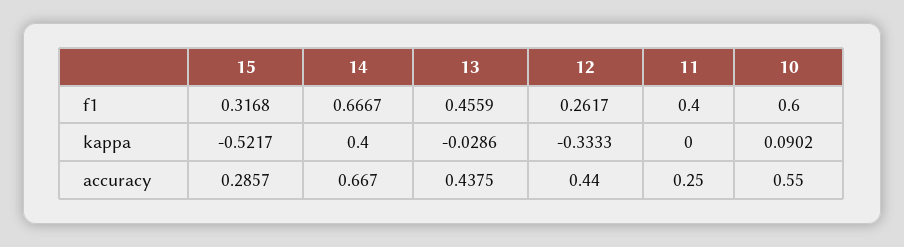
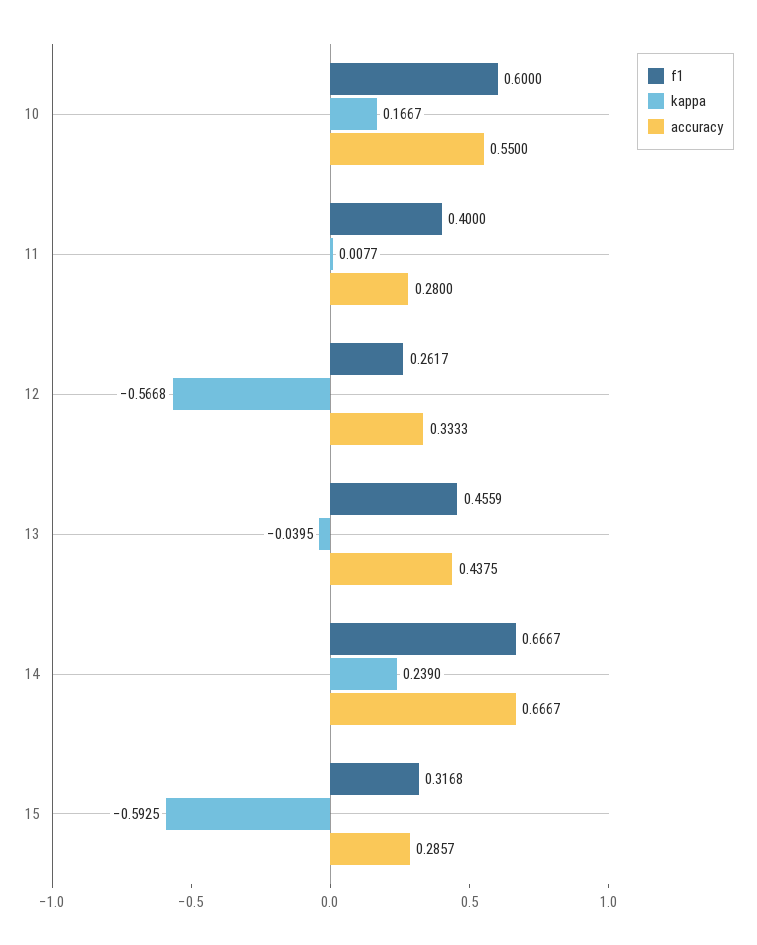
kappa, 15: -0.5217 -> -0.5925
kappa, 14: 0.4 -> 0.239
kappa, 13: -0.0286 -> -0.0395
kappa, 12: -0.3333 -> -0.5668
kappa, 11: 0 -> 0.0077
kappa, 10: 0.0902 -> 0.1667
accuracy, 14: 0.667 -> 0.6667
accuracy, 12: 0.44 -> 0.3333
accuracy, 11: 0.25 -> 0.28

